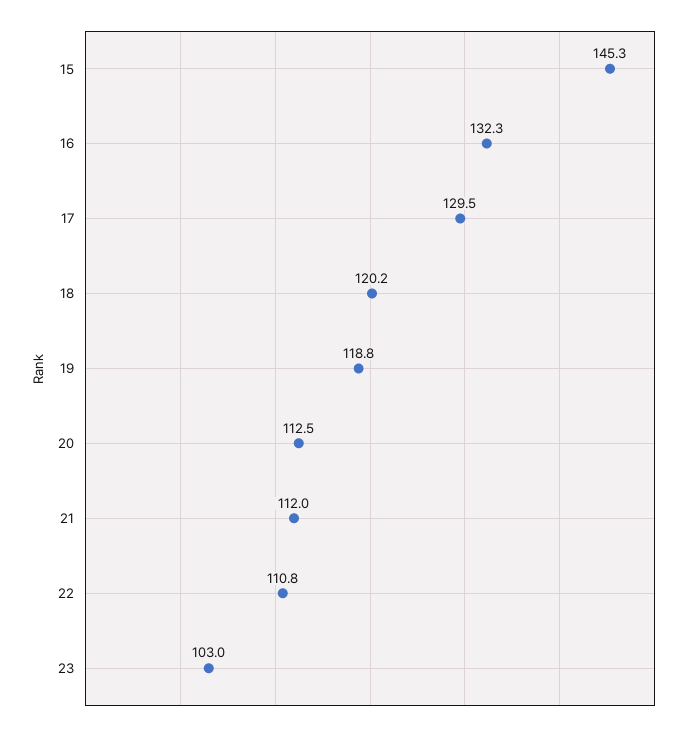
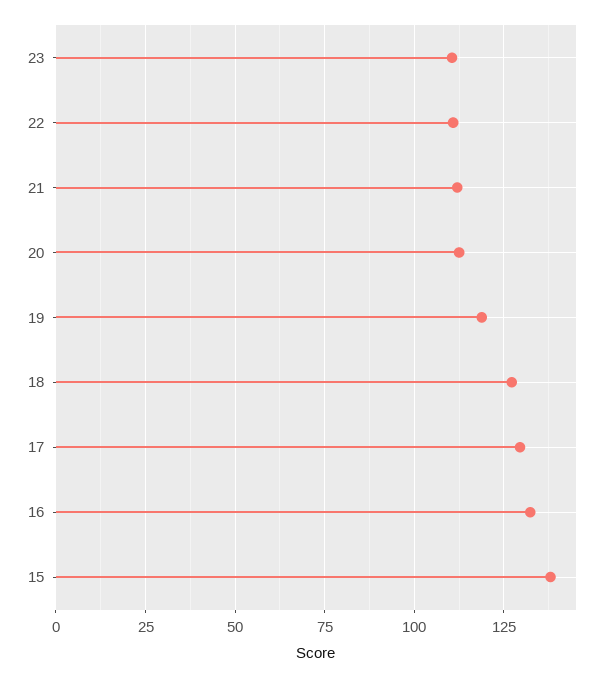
15: 145.3 -> 137.5
18: 120.2 -> 127.5
23: 103 -> 110

